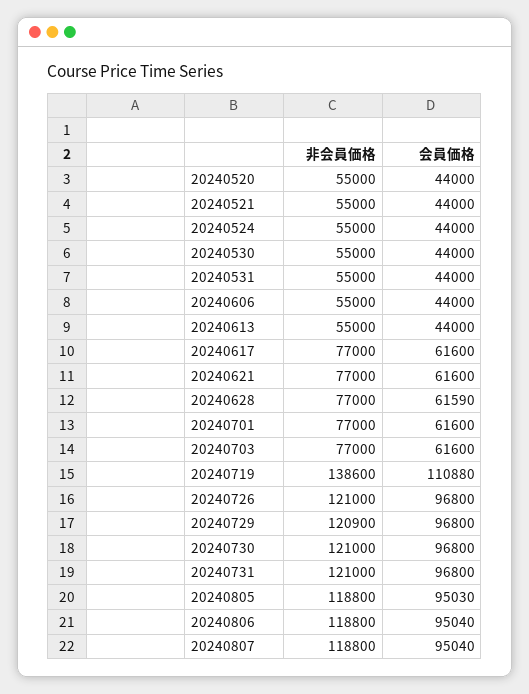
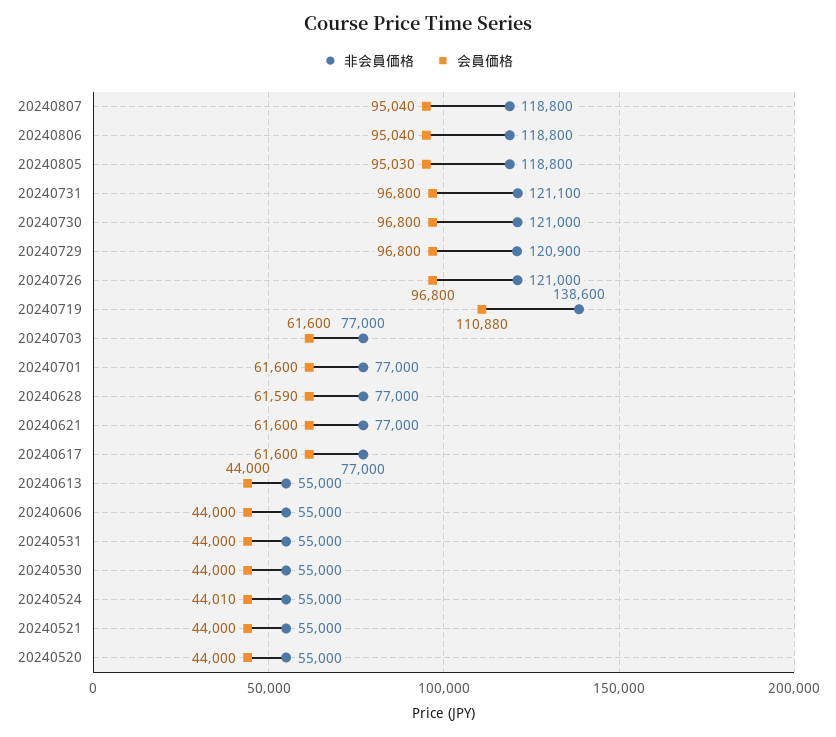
会員価格, 20240524: 44000 -> 44010
非会員価格, 20240731: 121000 -> 121100

